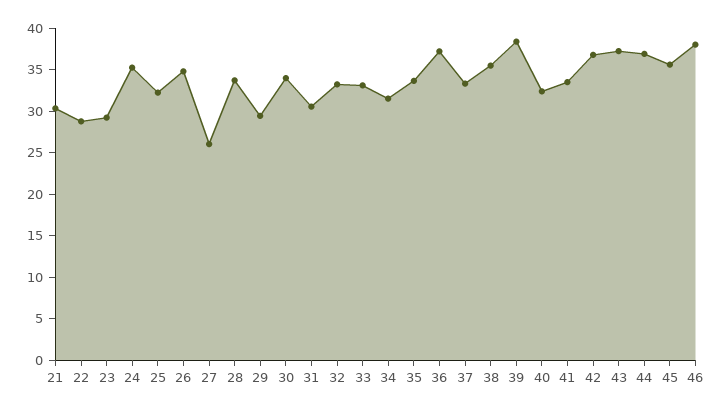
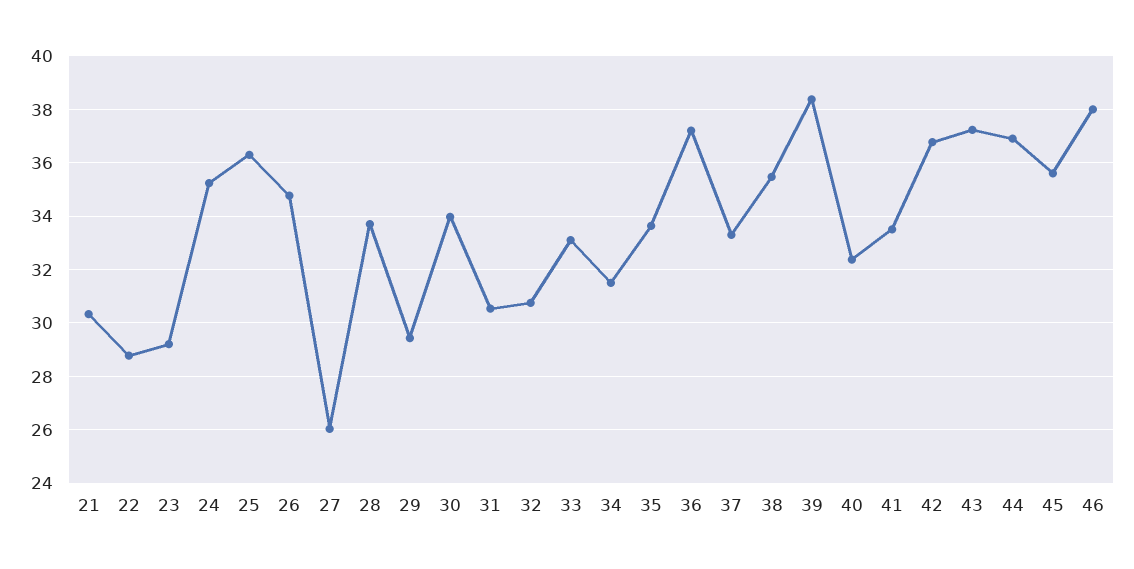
25: 32 -> 36.25
32: 33 -> 30.75

